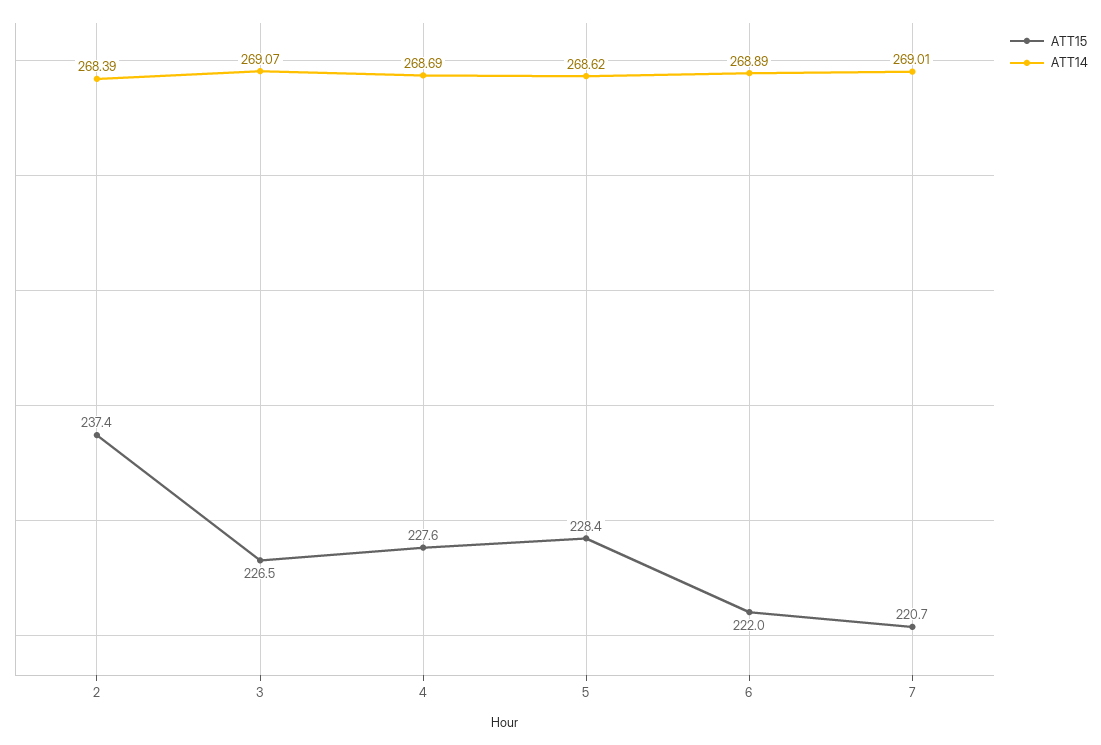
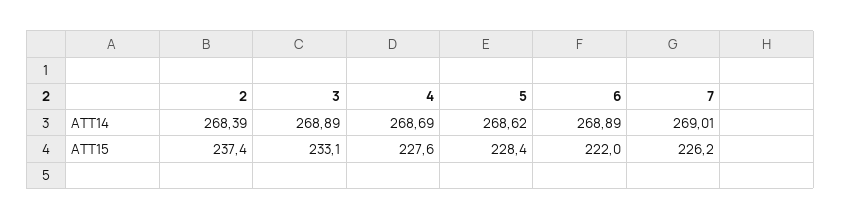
ATT15, 3: 226.5 -> 233.1
ATT14, 3: 269.07 -> 268.89
ATT15, 7: 220.7 -> 226.2

